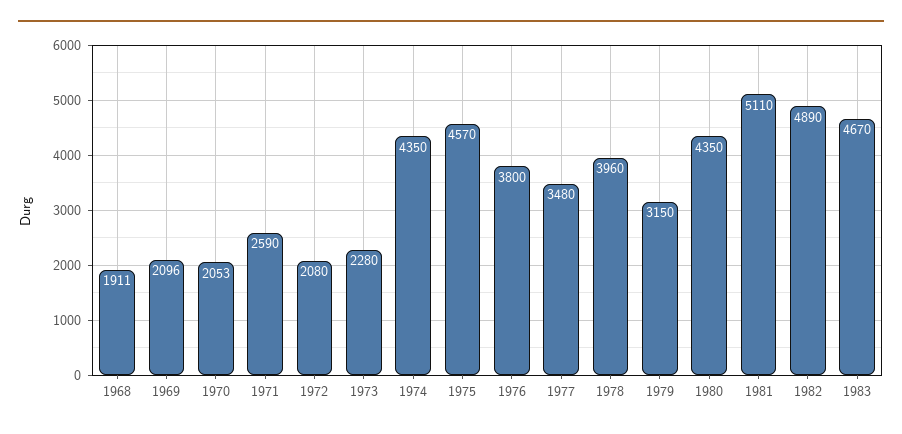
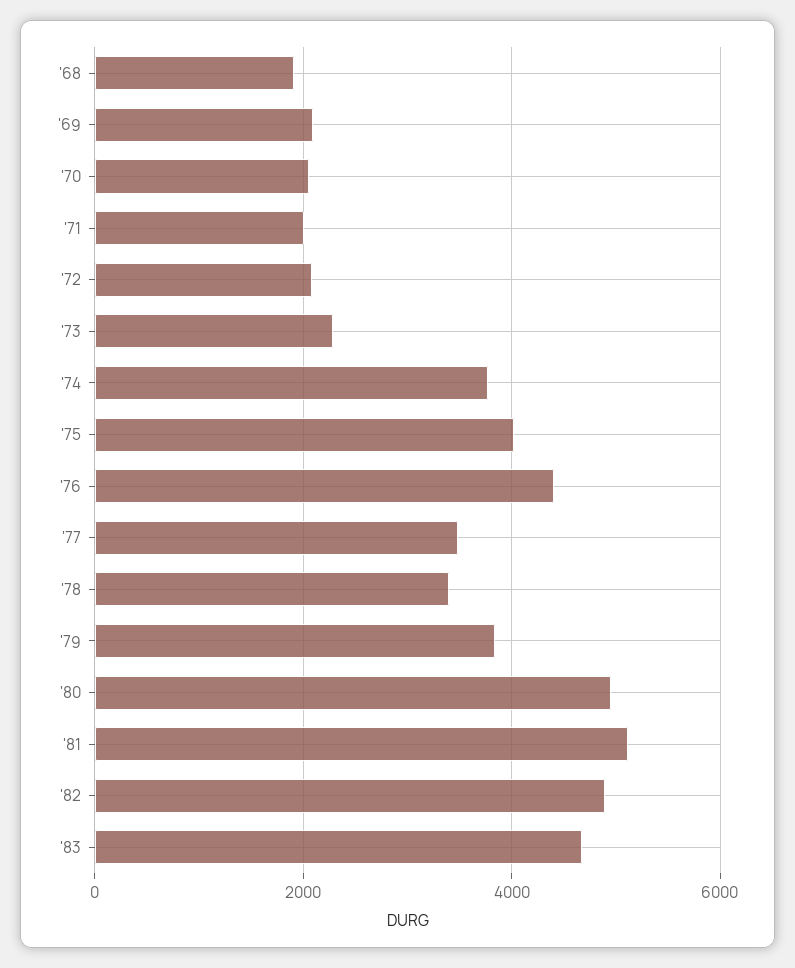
1971: 2590 -> 2000
1974: 4350 -> 3800
1975: 4570 -> 4000
1976: 3800 -> 4400
1978: 3960 -> 3400
1979: 3150 -> 3800
1980: 4350 -> 5000

